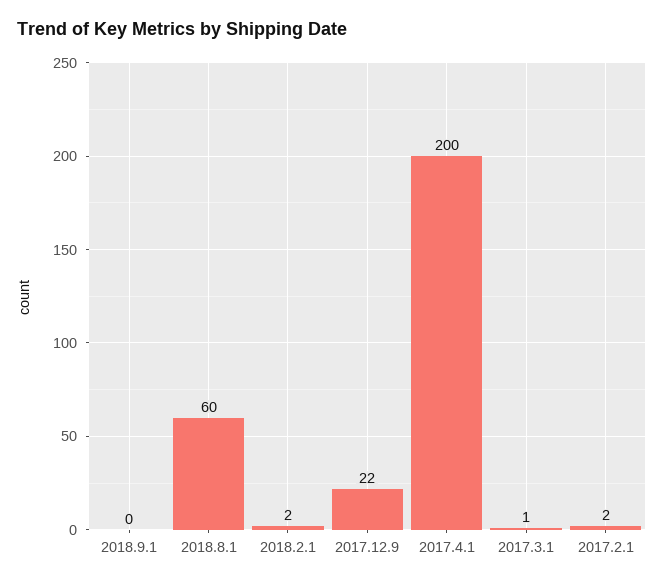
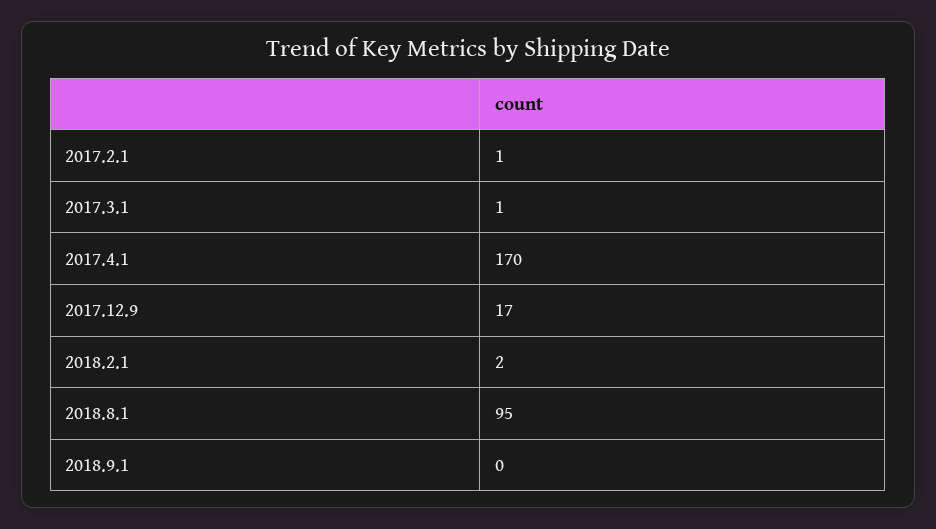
2018.8.1: 60 -> 95
2017.12.9: 22 -> 17
2017.4.1: 200 -> 170
2017.2.1: 2 -> 1

